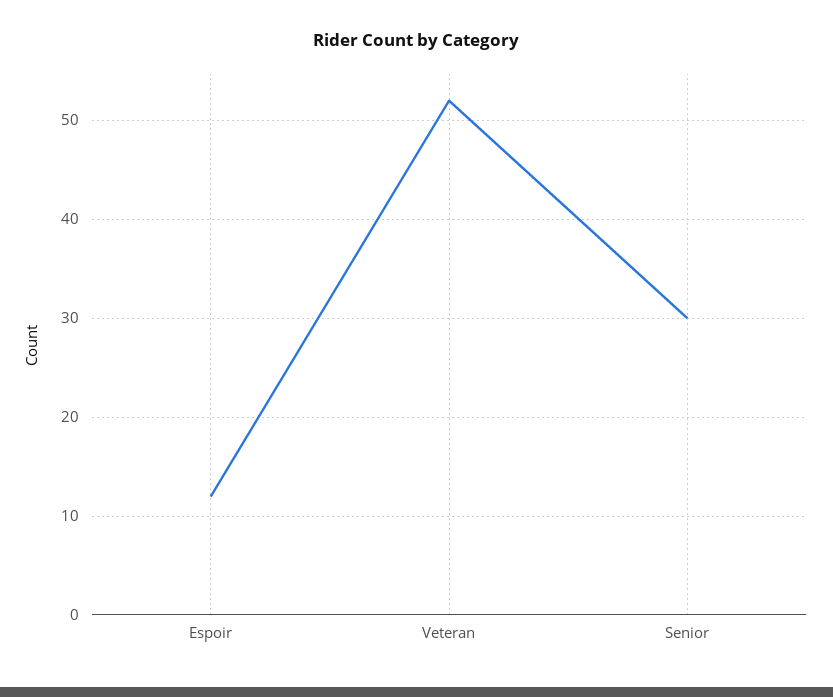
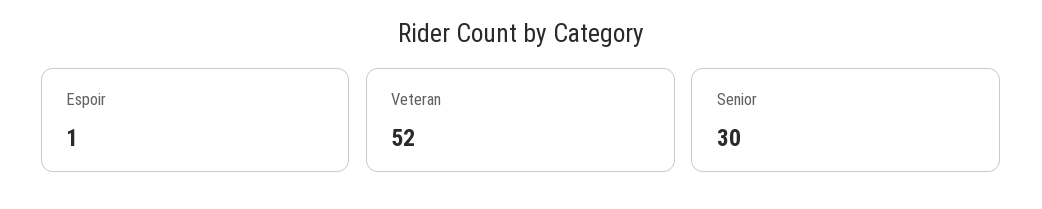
Espoir: 12 -> 1

